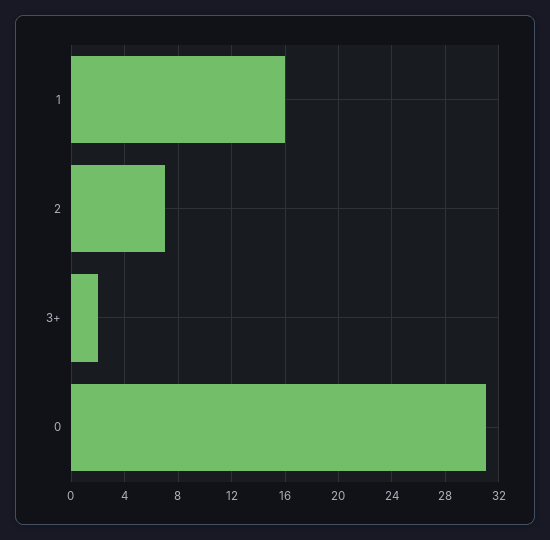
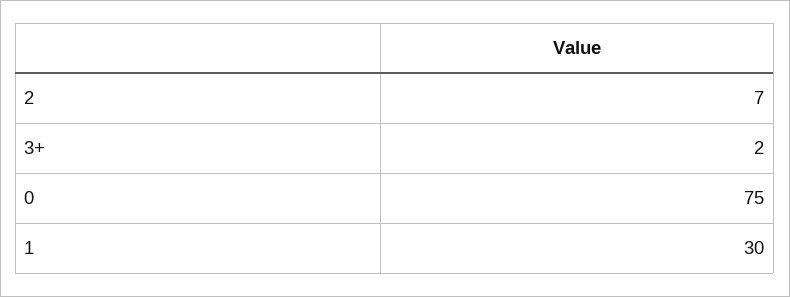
1: 16 -> 30
0: 31 -> 75

